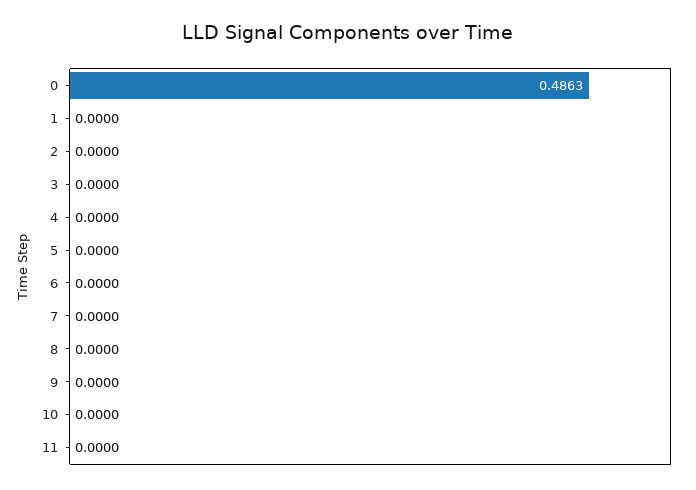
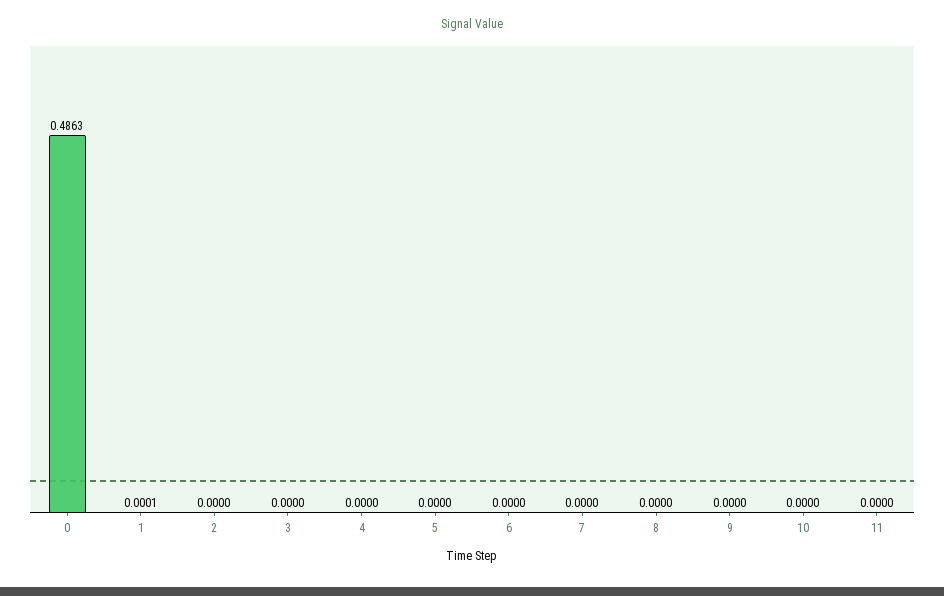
1: 0 -> 0.0001

